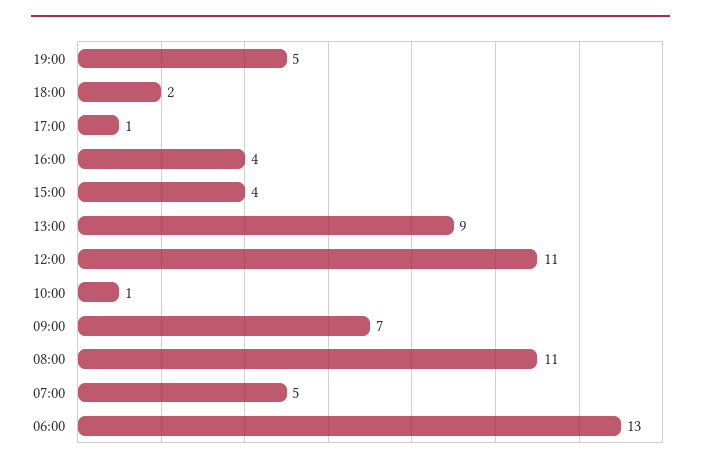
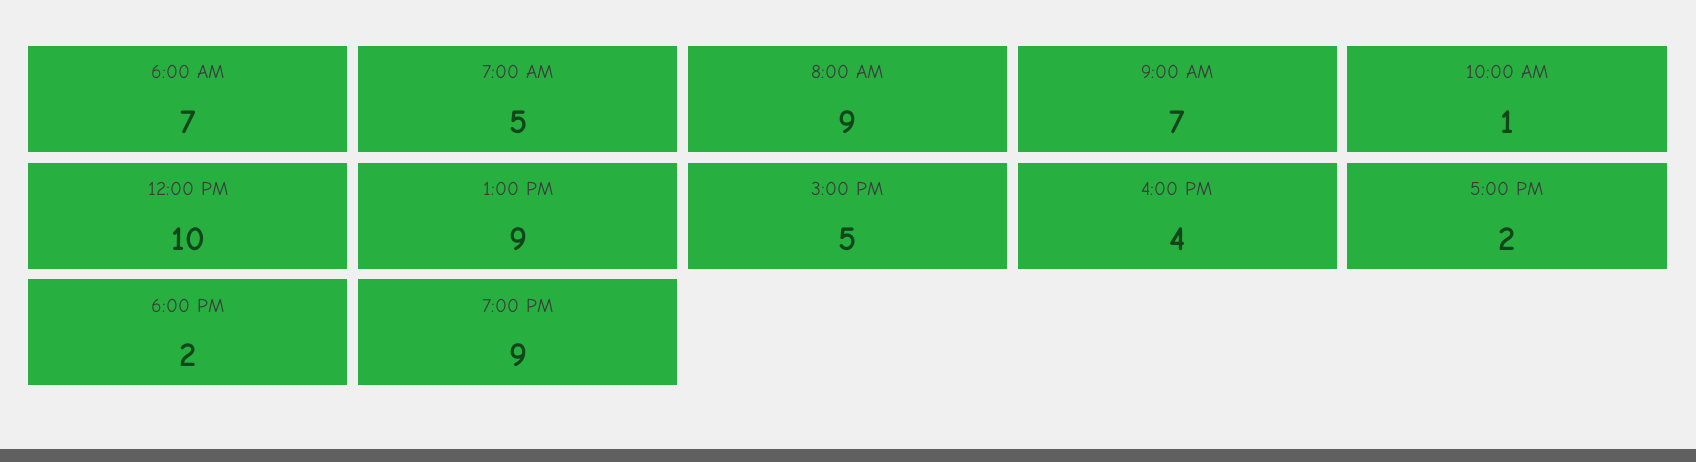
19:00: 5 -> 9
17:00: 1 -> 2
15:00: 4 -> 5
12:00: 11 -> 10
08:00: 11 -> 9
06:00: 13 -> 7

